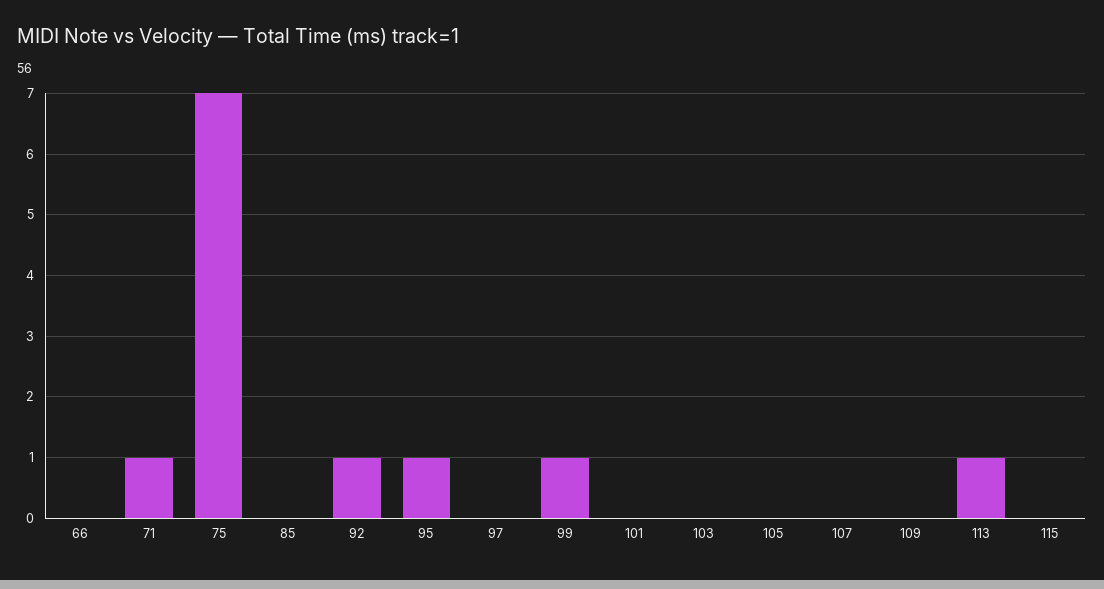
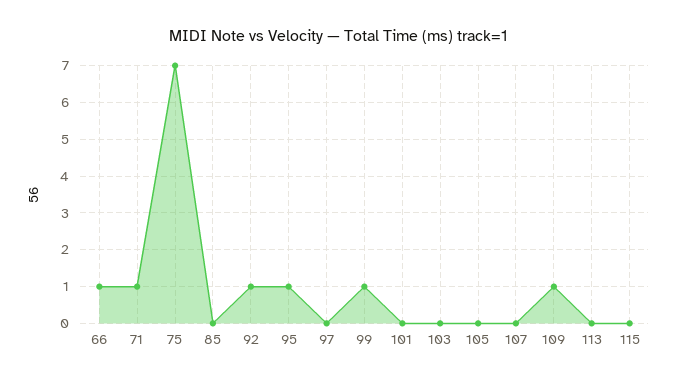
66: 0 -> 1
109: 0 -> 1
113: 1 -> 0

